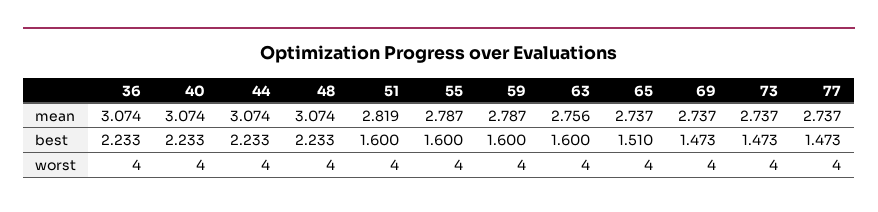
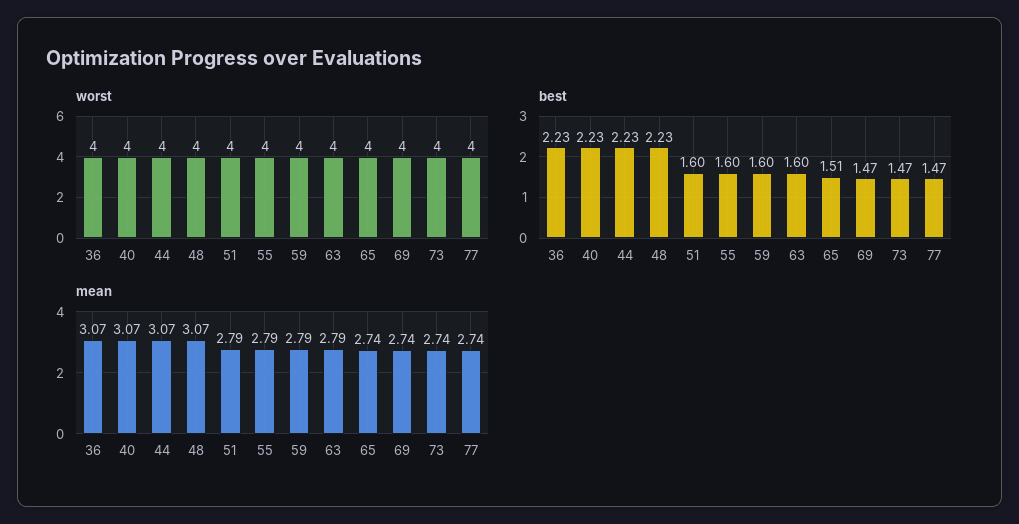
mean, 51: 2.819 -> 2.79
mean, 63: 2.756 -> 2.79

